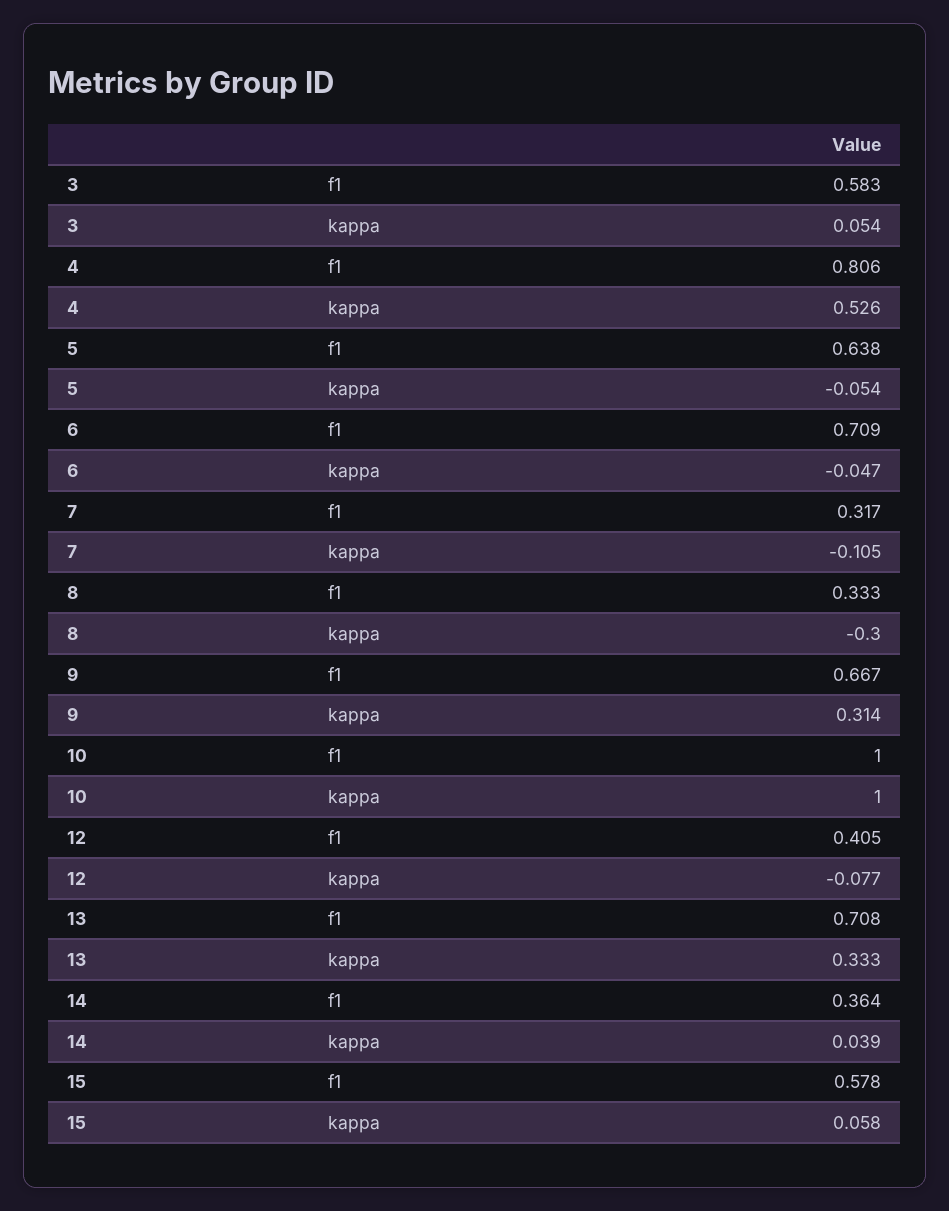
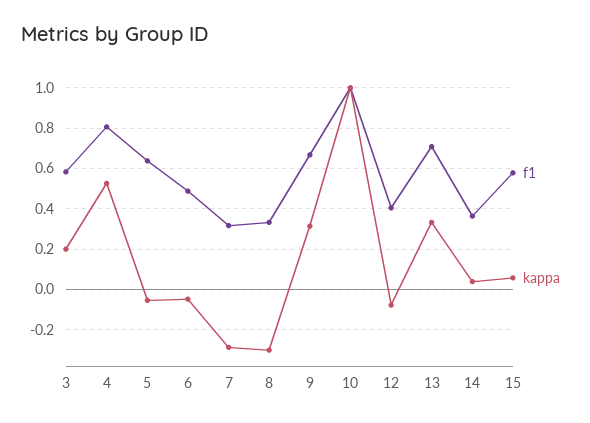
kappa, 3: 0.054 -> 0.2
f1, 6: 0.709 -> 0.5
kappa, 7: -0.105 -> -0.3

